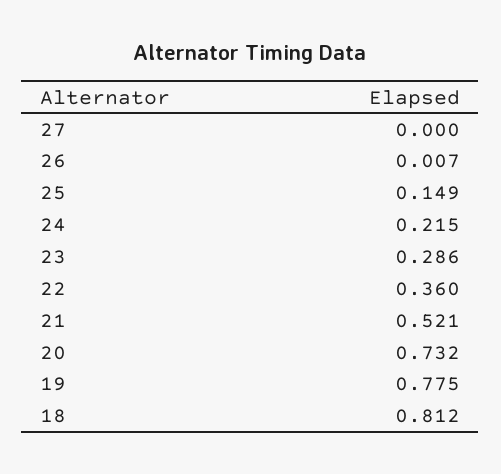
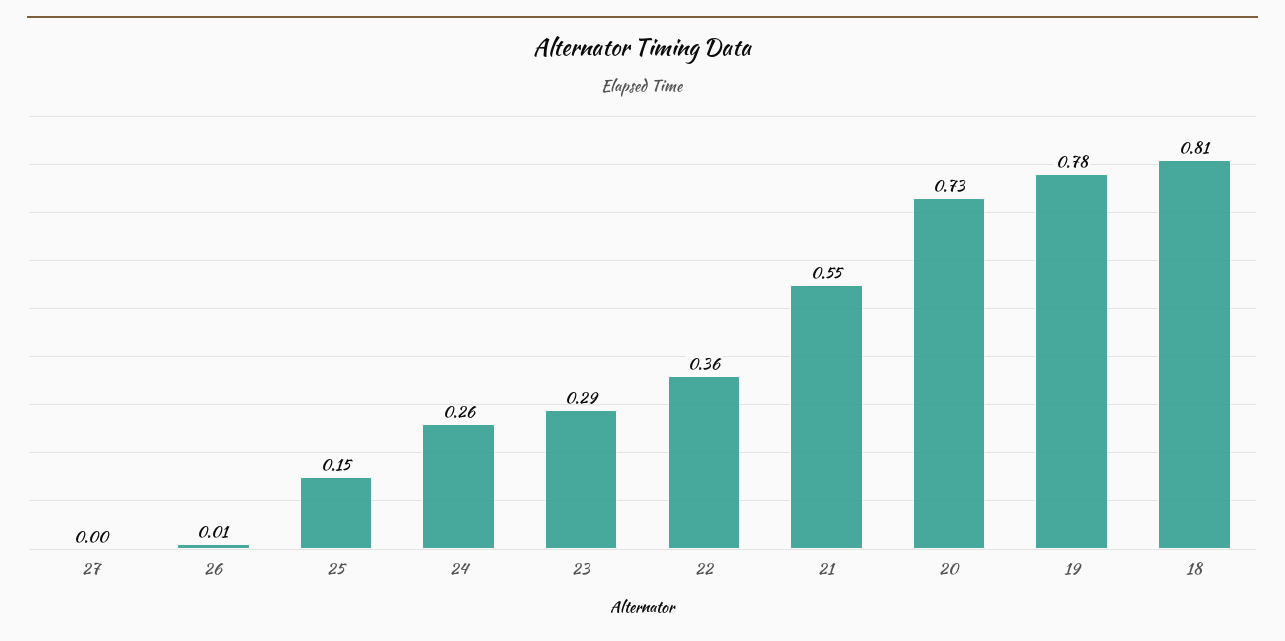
24: 0.215 -> 0.26
21: 0.521 -> 0.55

